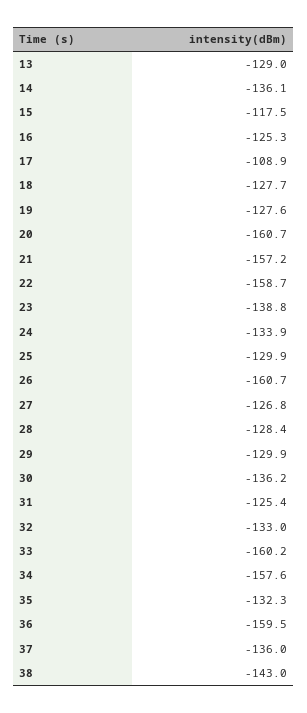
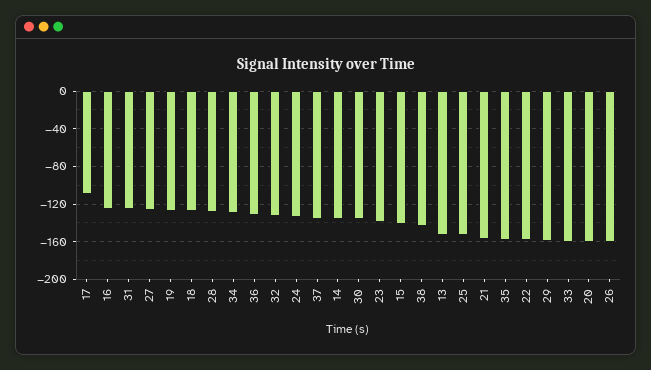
13: -129 -> -150
15: -117.5 -> -140
25: -129.9 -> -150
29: -129.9 -> -160
34: -157.6 -> -130
35: -132.3 -> -160
36: -159.5 -> -130

